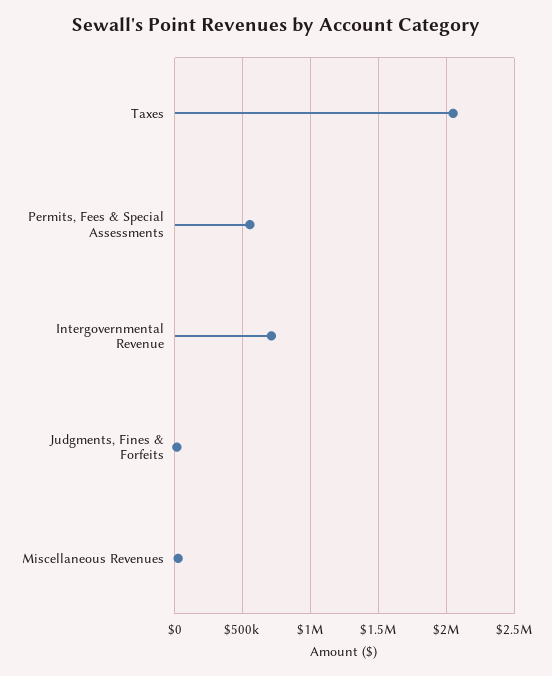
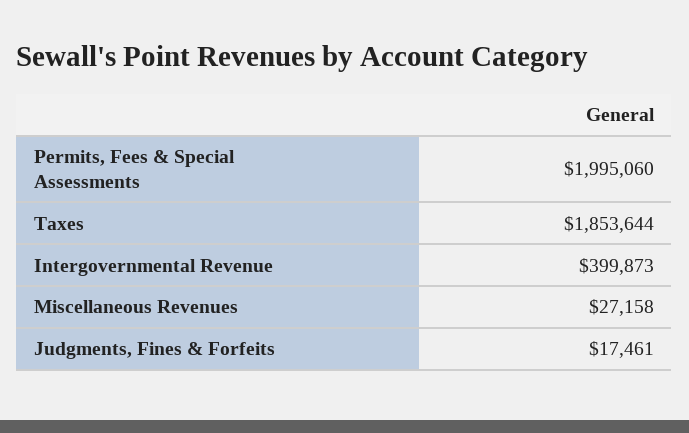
Taxes: 2050000 -> 1853644
Permits, Fees & Special Assessments: 550000 -> 1995060
Intergovernmental Revenue: 700000 -> 399873

